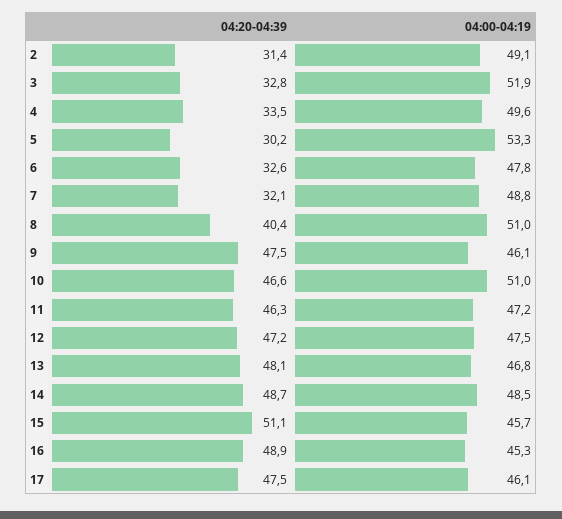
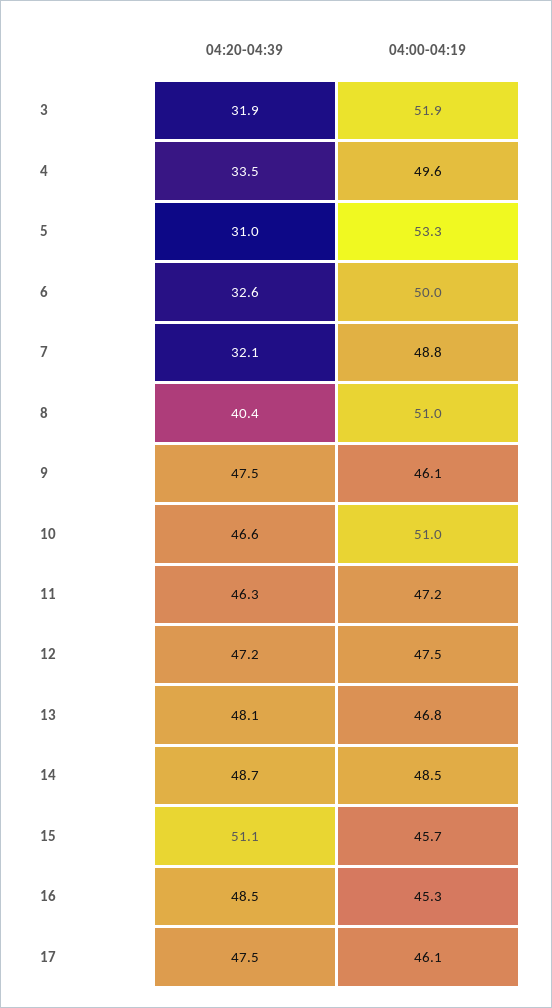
04:20-04:39, 2: 31.4 -> none
04:00-04:19, 2: 49.1 -> none
04:20-04:39, 3: 32.8 -> 31.9
04:20-04:39, 5: 30.2 -> 31
04:00-04:19, 6: 47.8 -> 50
04:20-04:39, 16: 48.9 -> 48.5

